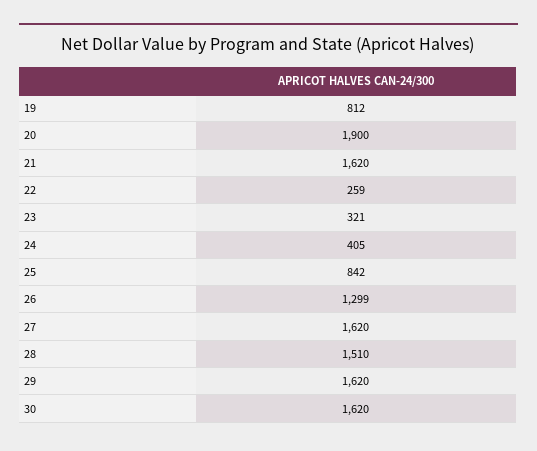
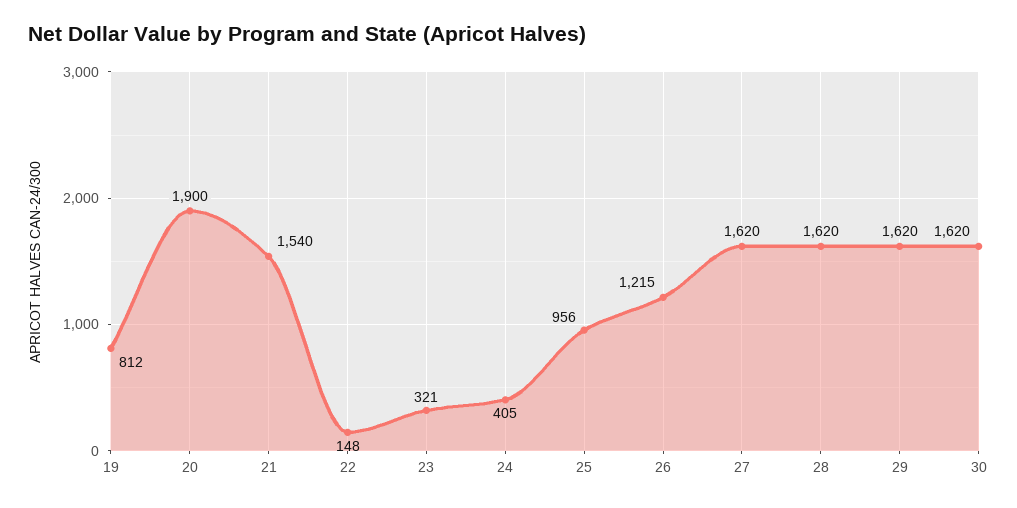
21: 1620 -> 1540
22: 259 -> 148
25: 842 -> 956
26: 1299 -> 1215
28: 1510 -> 1620

